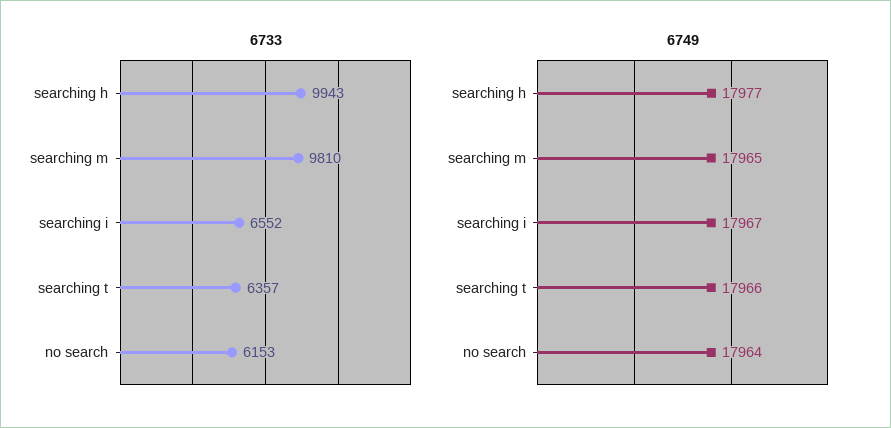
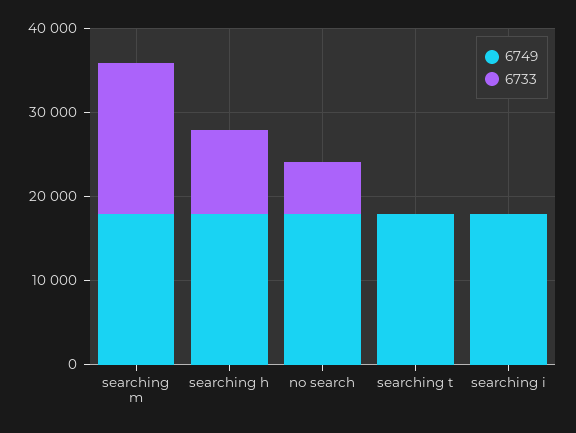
6733, searching m: 9810 -> 18000
6733, searching i: 6552 -> 0
6733, searching t: 6357 -> 0

